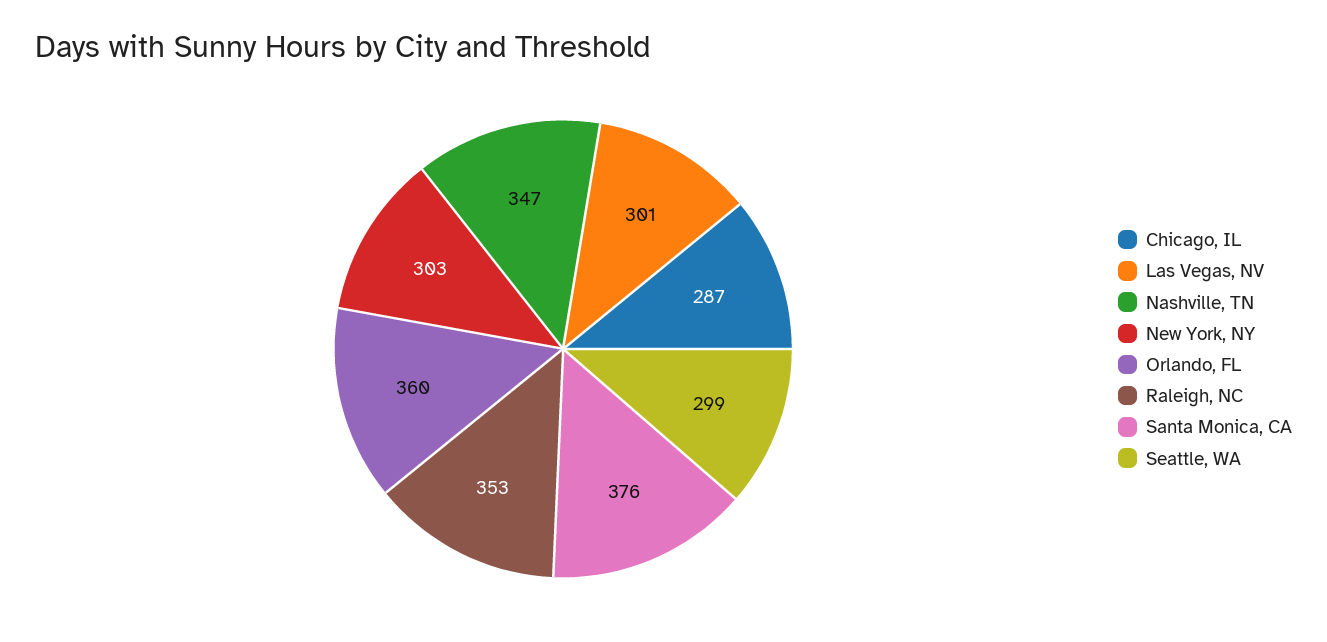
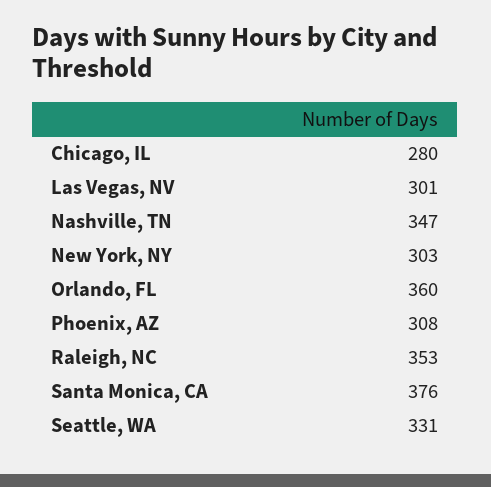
Chicago, IL: 287 -> 280
Seattle, WA: 299 -> 331
Phoenix, AZ: none -> 308

